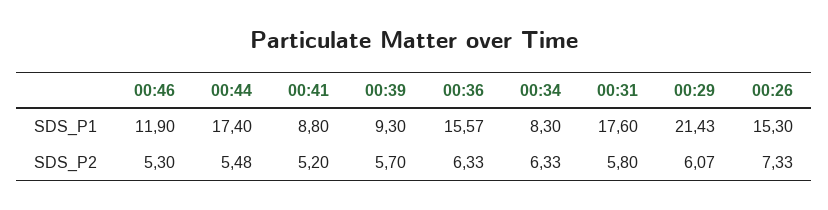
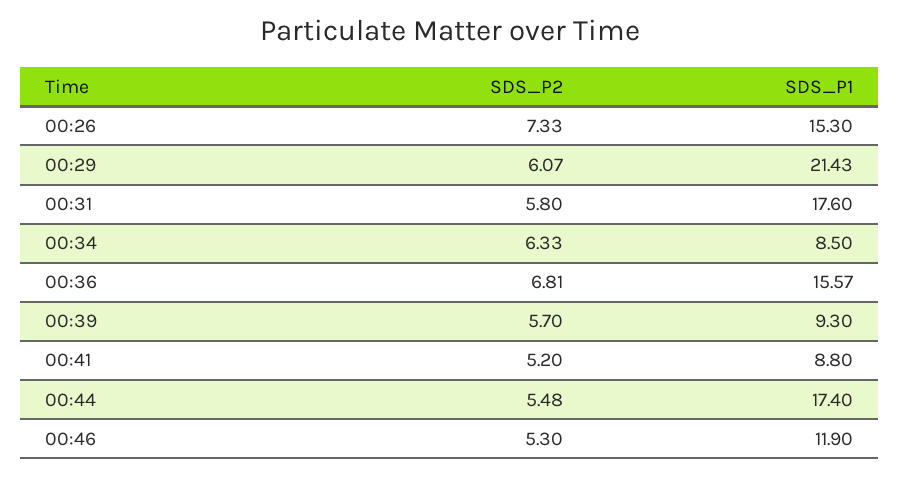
00:34, SDS_P1: 8.3 -> 8.5
00:36, SDS_P2: 6.33 -> 6.81

